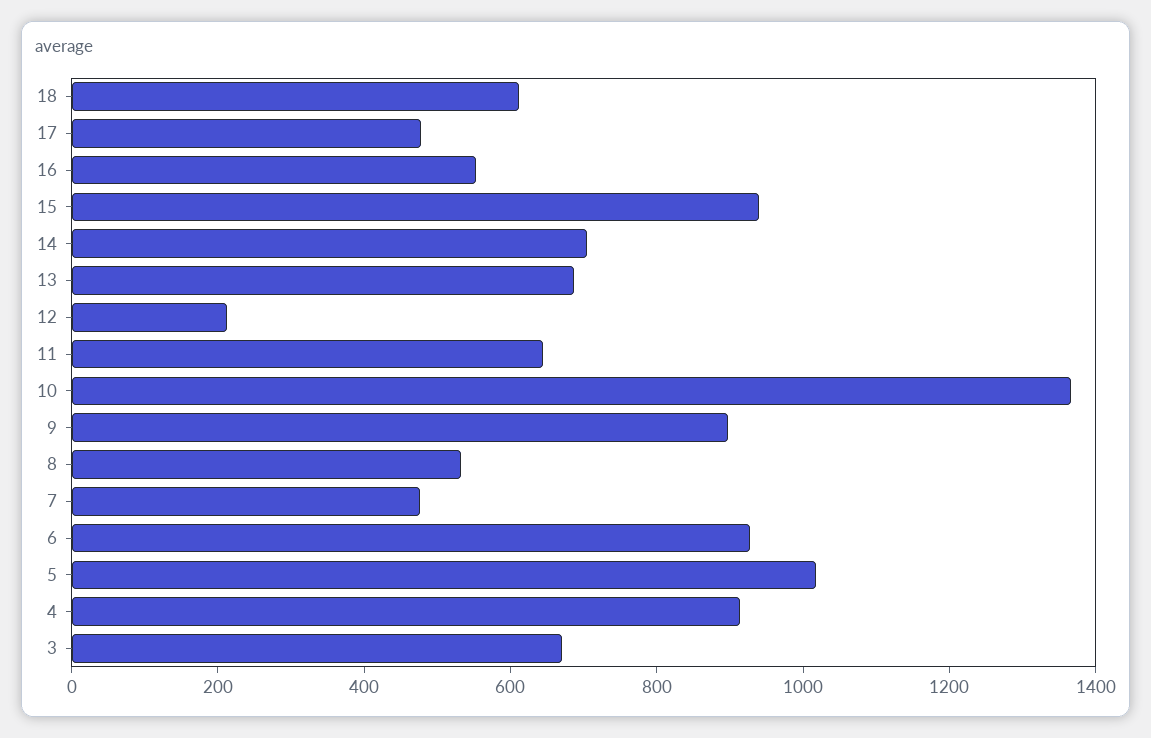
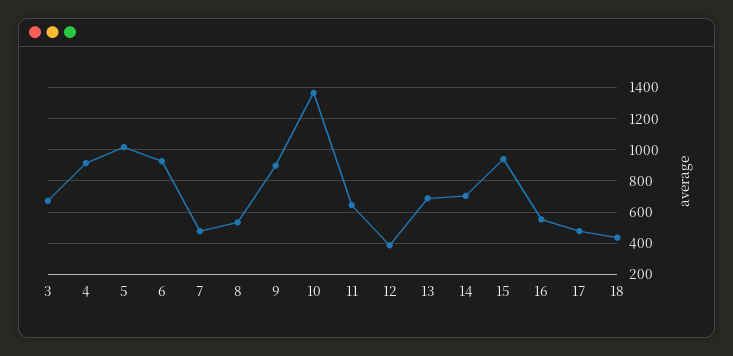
18: 600 -> 450
12: 200 -> 400

